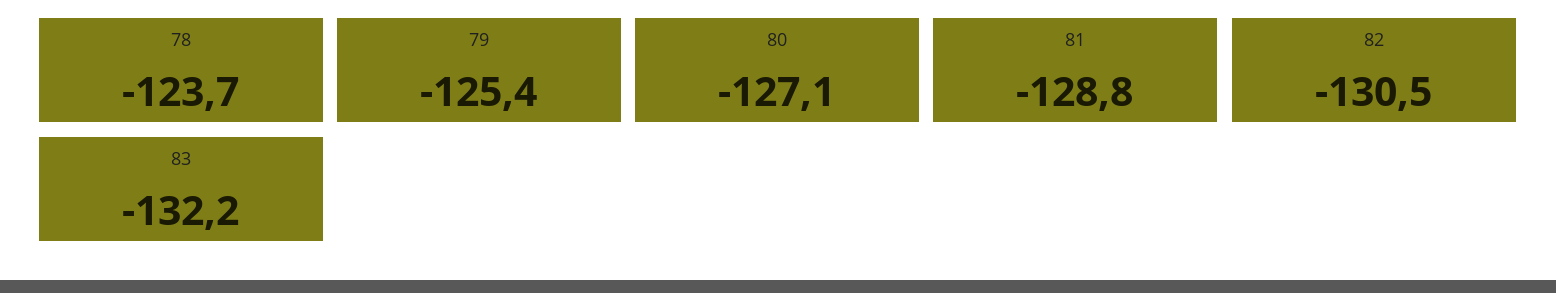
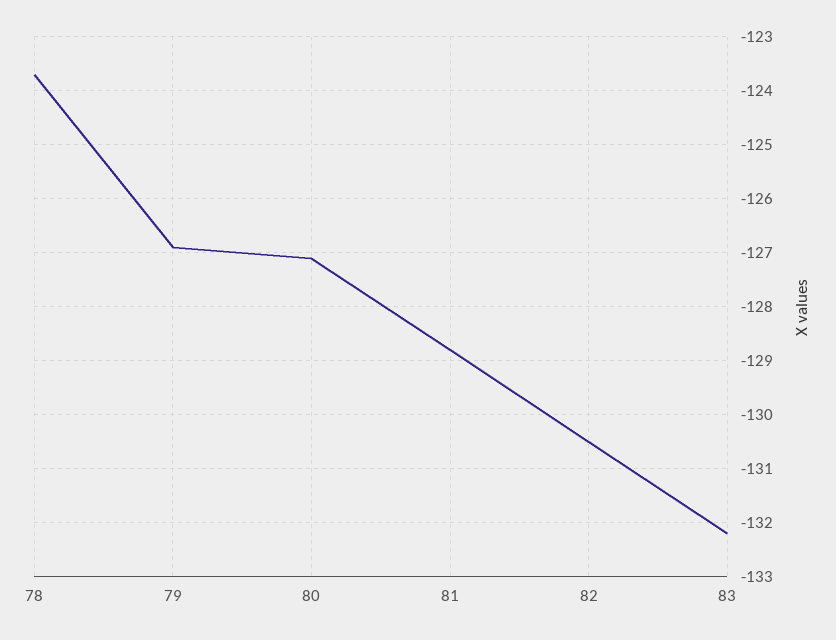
79: -125.4 -> -127

